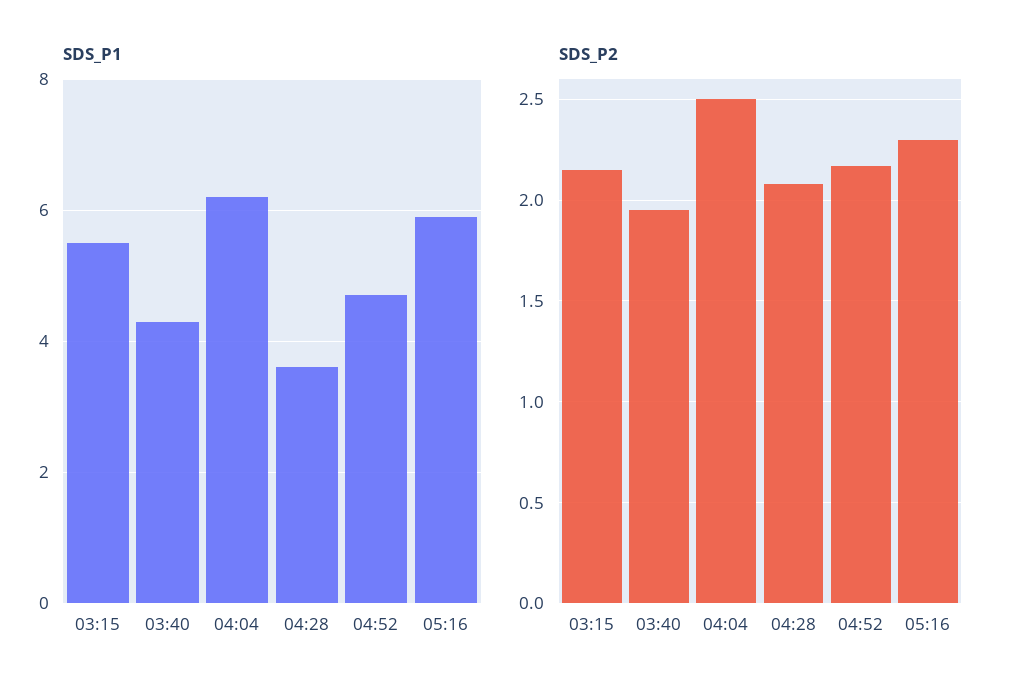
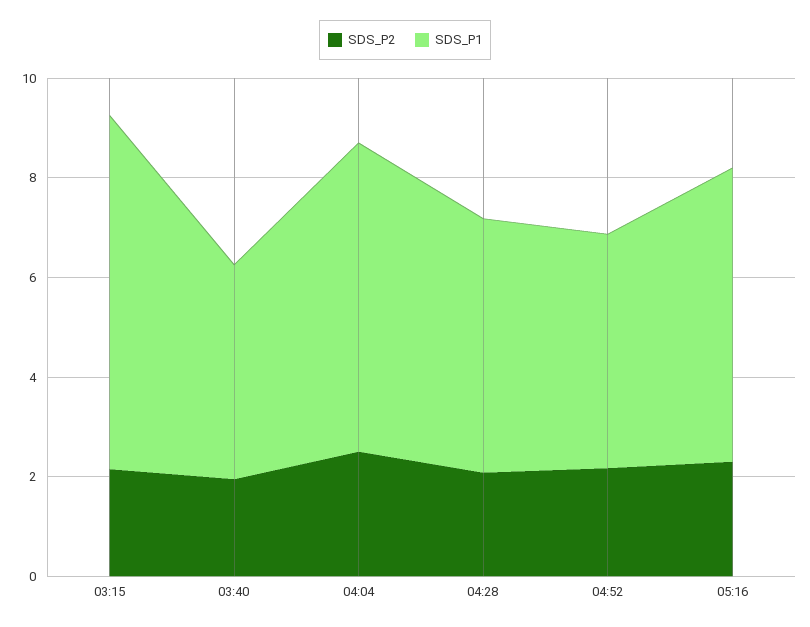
SDS_P1, 03:15: 5.5 -> 7
SDS_P1, 04:28: 3.5 -> 5

